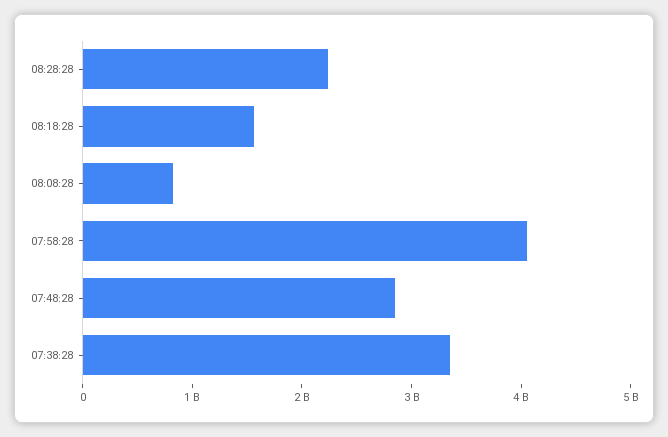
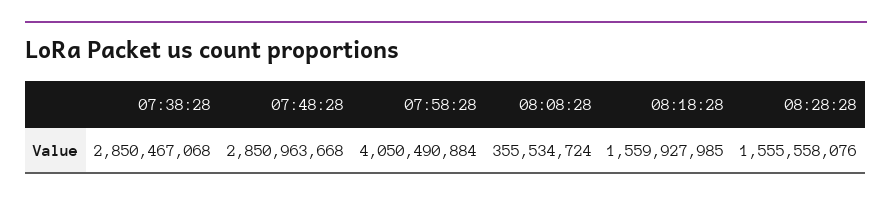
08:28:28: 2200000000 -> 1555558076
08:08:28: 800000000 -> 355534724
07:38:28: 3400000000 -> 2850467068

